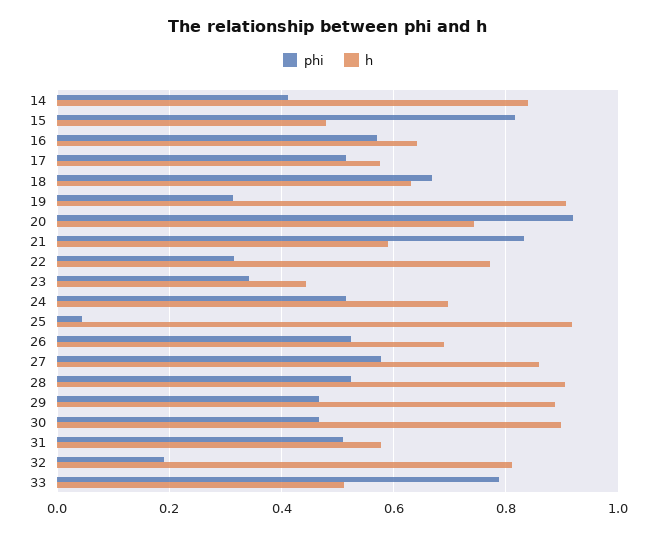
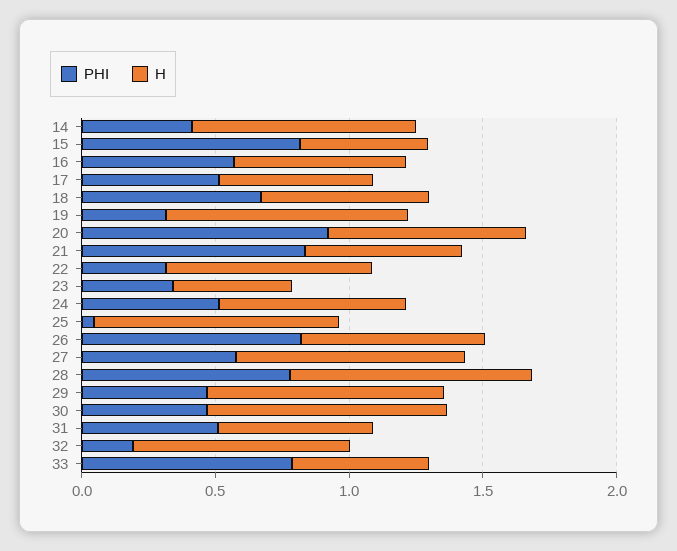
phi, 26: 0.52 -> 0.8
phi, 28: 0.52 -> 0.8

